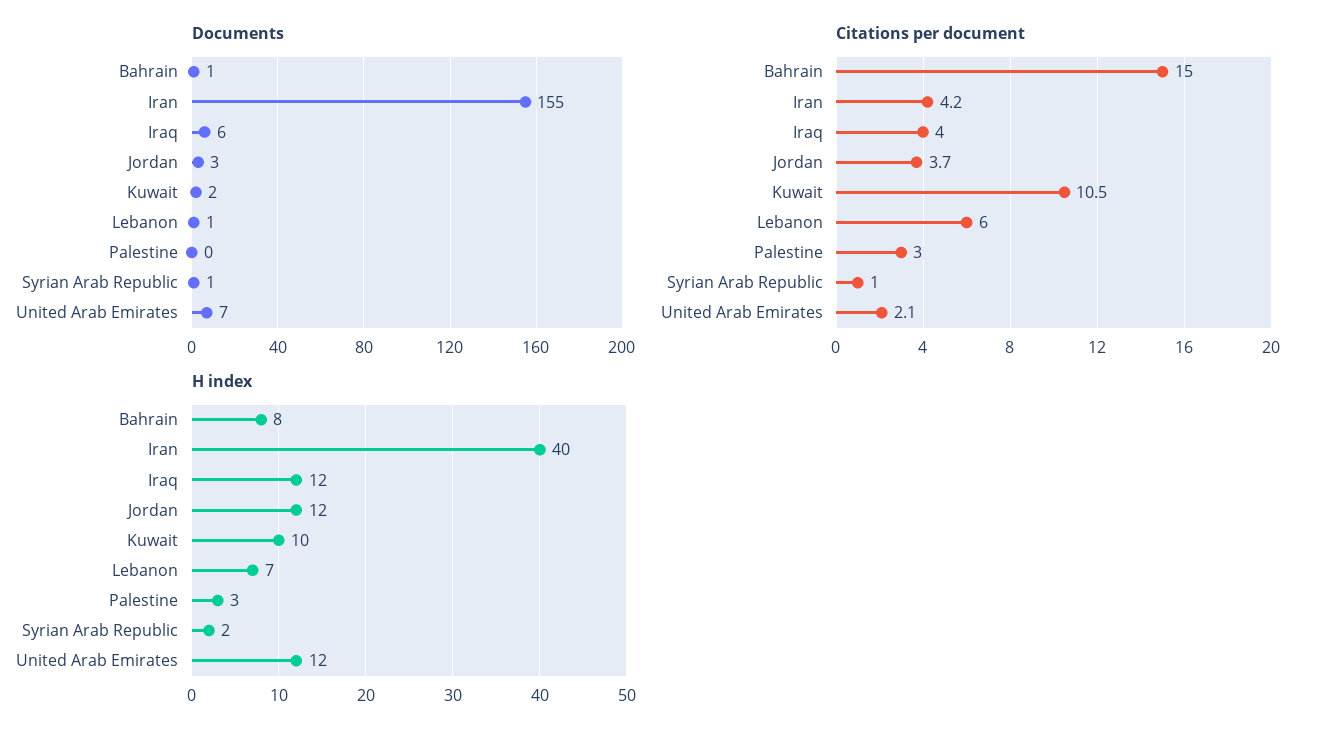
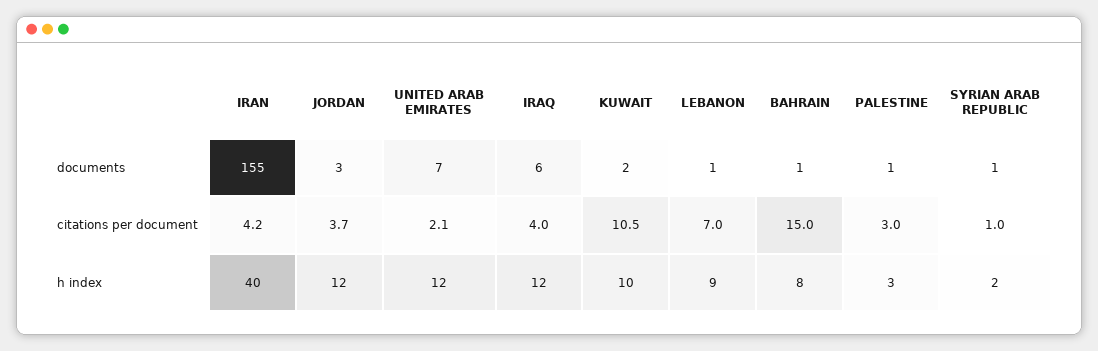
Documents, Palestine: 0 -> 1
Citations per document, Lebanon: 6 -> 7
H index, Lebanon: 7 -> 9

